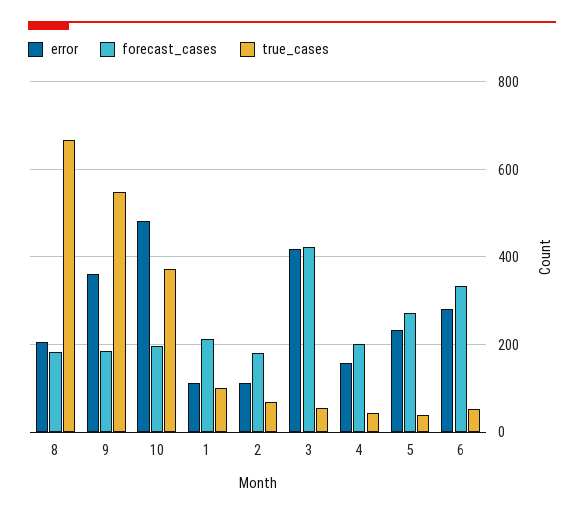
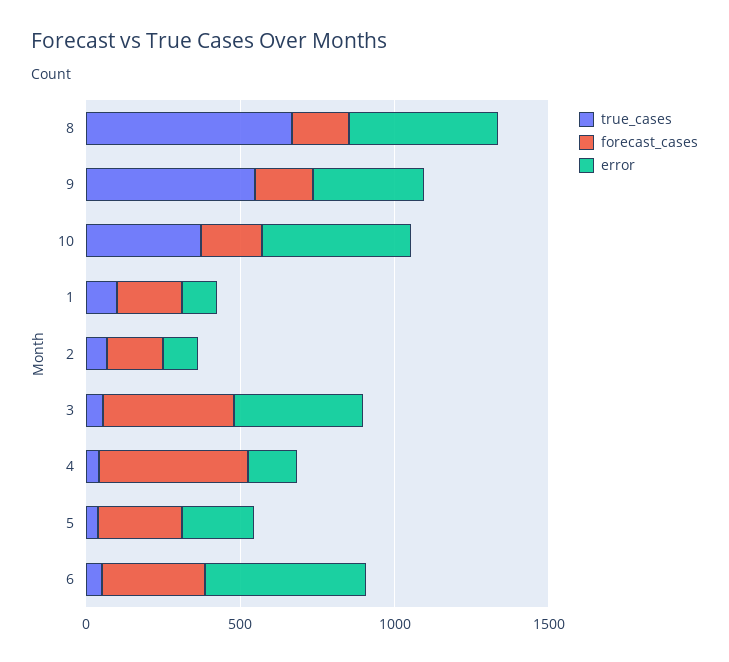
error, 8: 200 -> 500
forecast_cases, 4: 200 -> 500
error, 6: 280 -> 500

